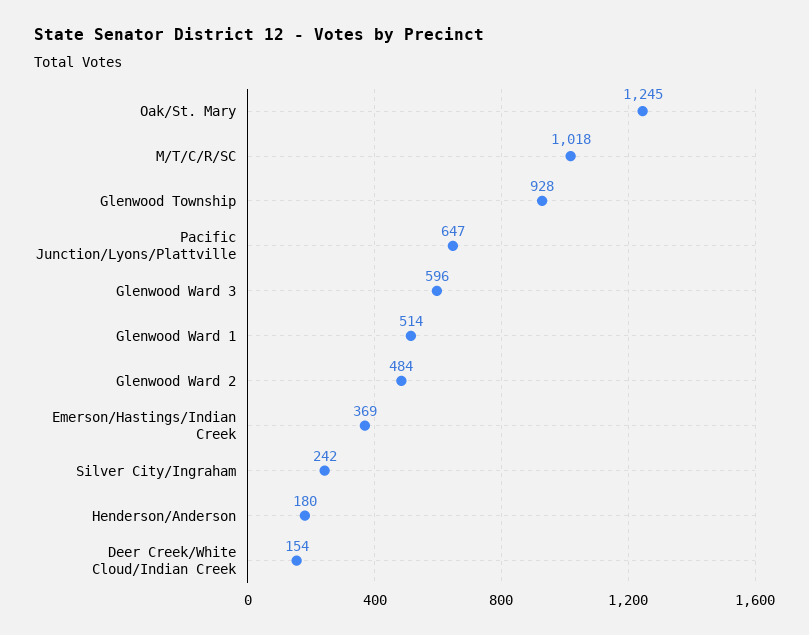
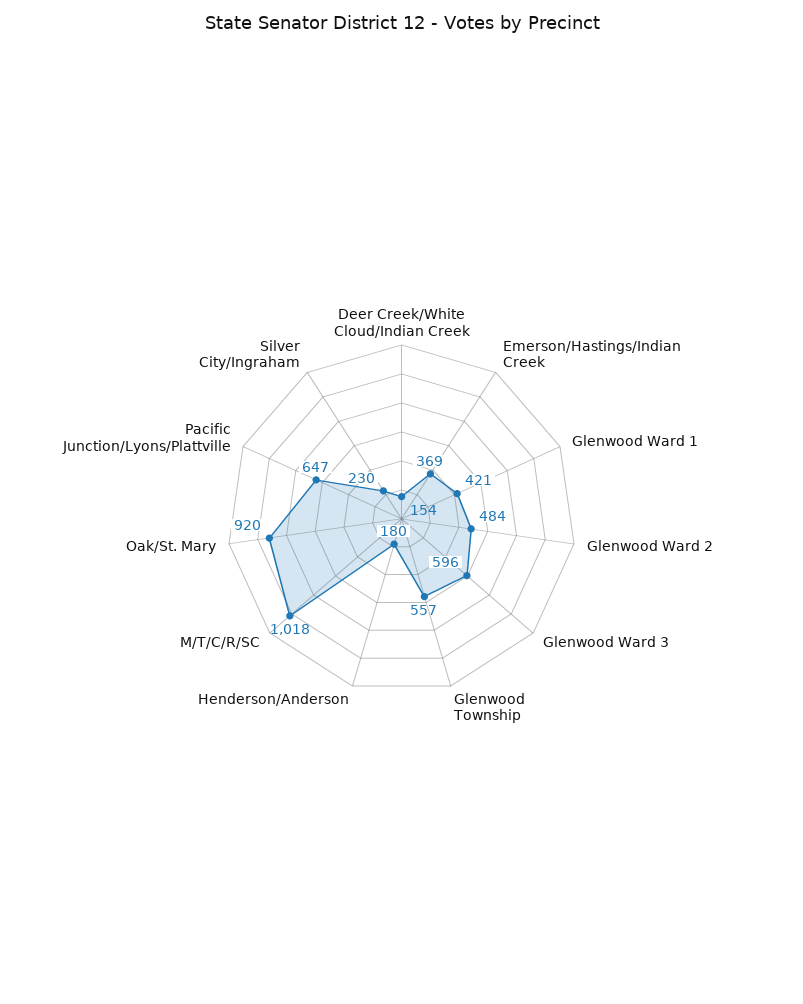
Oak/St. Mary: 1245 -> 920
Glenwood Township: 928 -> 557
Glenwood Ward 1: 514 -> 421
Silver City/Ingraham: 242 -> 230

